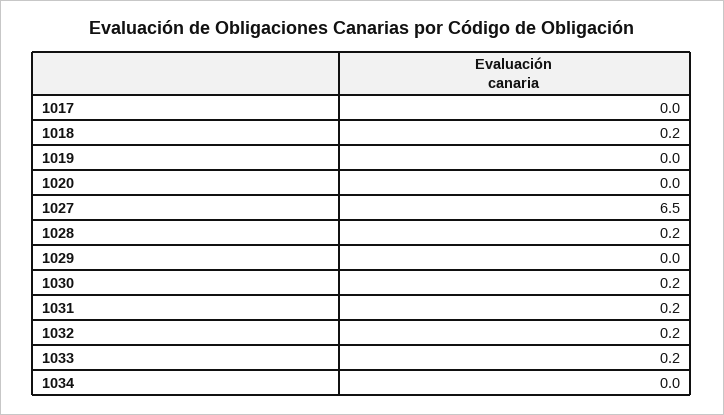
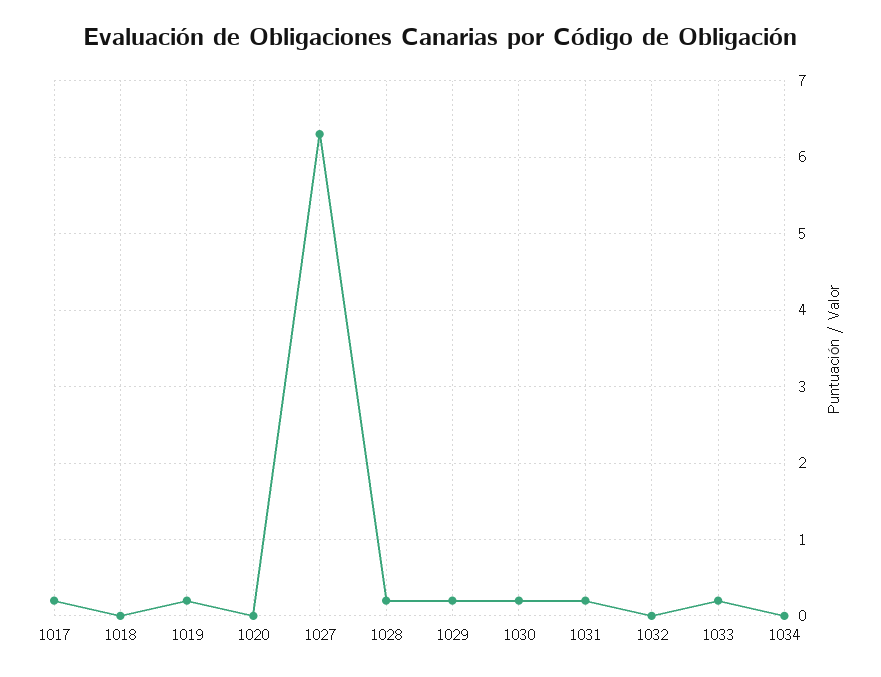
1017: 0 -> 0.2
1018: 0.2 -> 0
1019: 0 -> 0.2
1027: 6.5 -> 6.3
1029: 0 -> 0.2
1032: 0.2 -> 0

